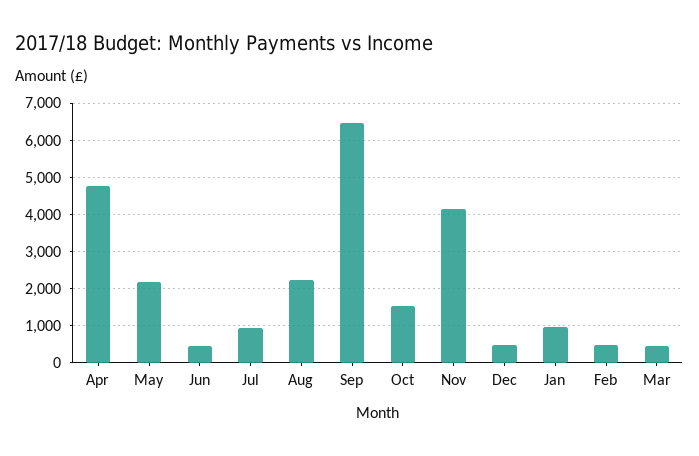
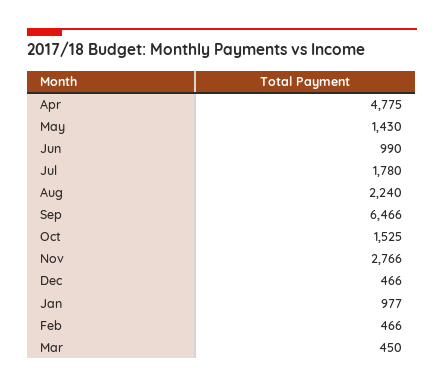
May: 2200 -> 1430
Jun: 400 -> 990
Jul: 1000 -> 1780
Nov: 4200 -> 2766

